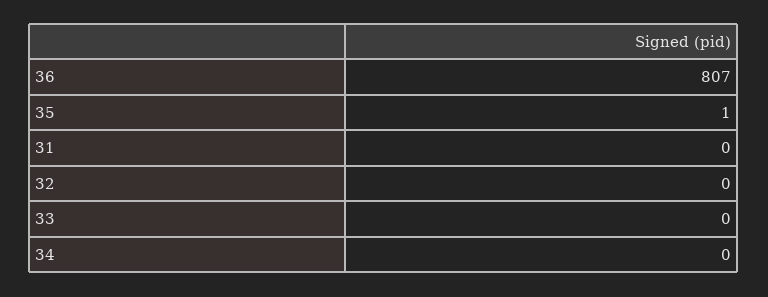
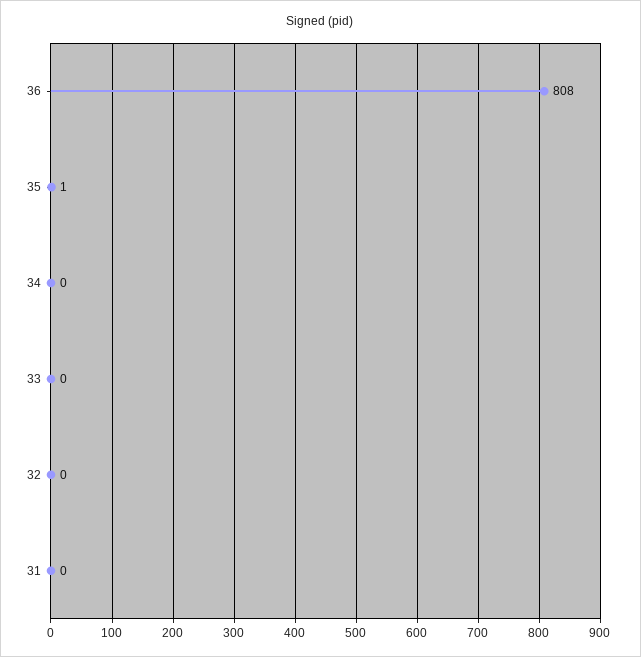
36: 807 -> 808

